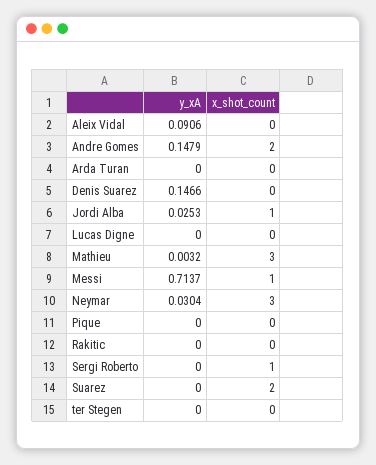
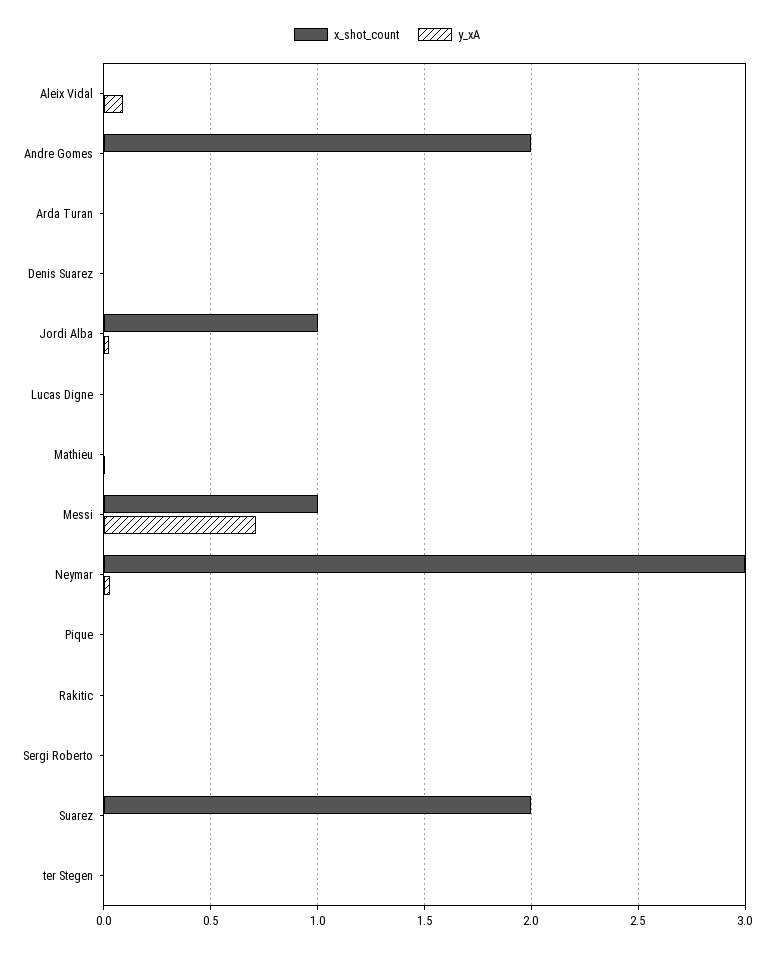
y_xA, Andre Gomes: 0.1479 -> 0
y_xA, Denis Suarez: 0.1466 -> 0
x_shot_count, Mathieu: 3 -> 0
x_shot_count, Sergi Roberto: 1 -> 0

